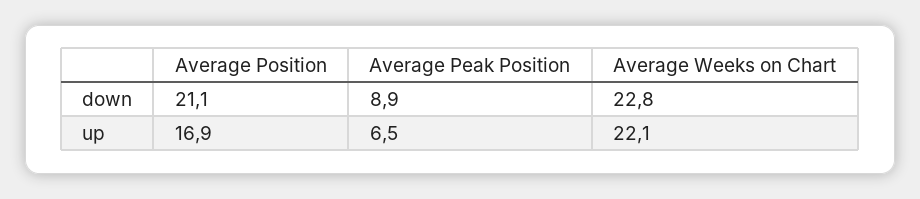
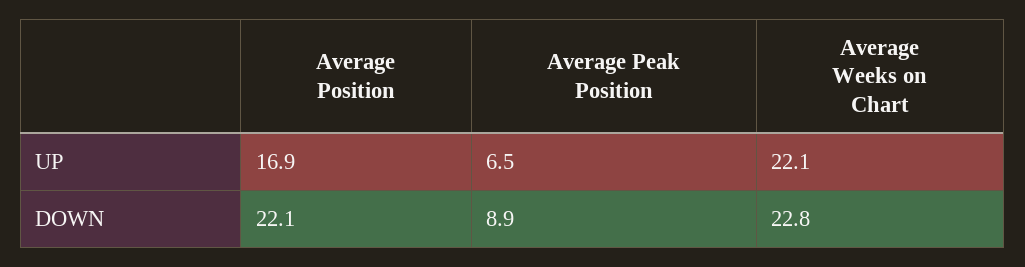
Average Position, down: 21.1 -> 22.1

